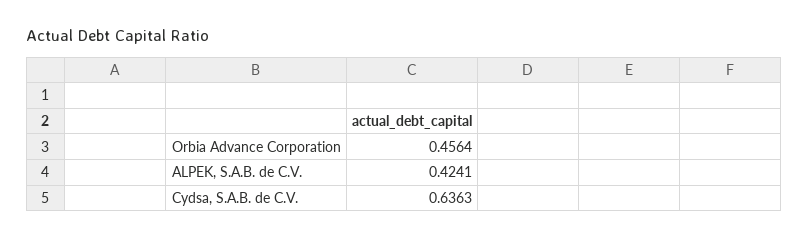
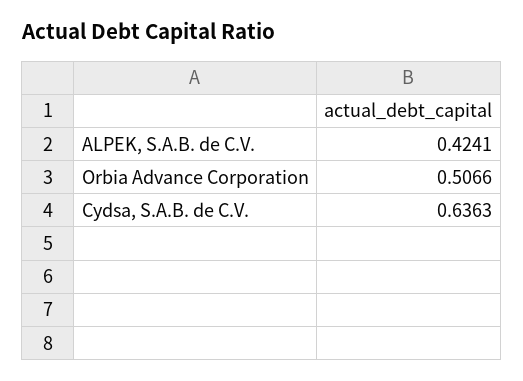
Orbia Advance Corporation: 0.4564 -> 0.5066

